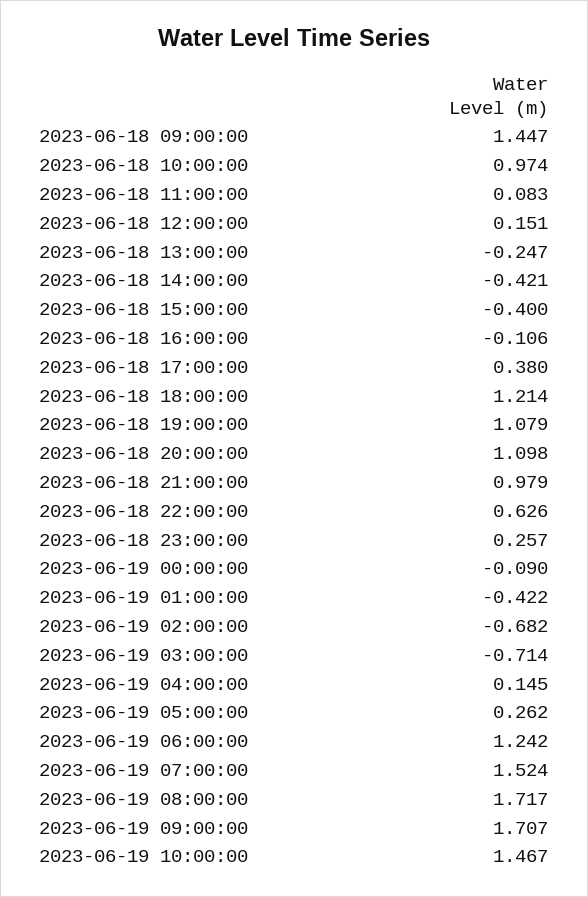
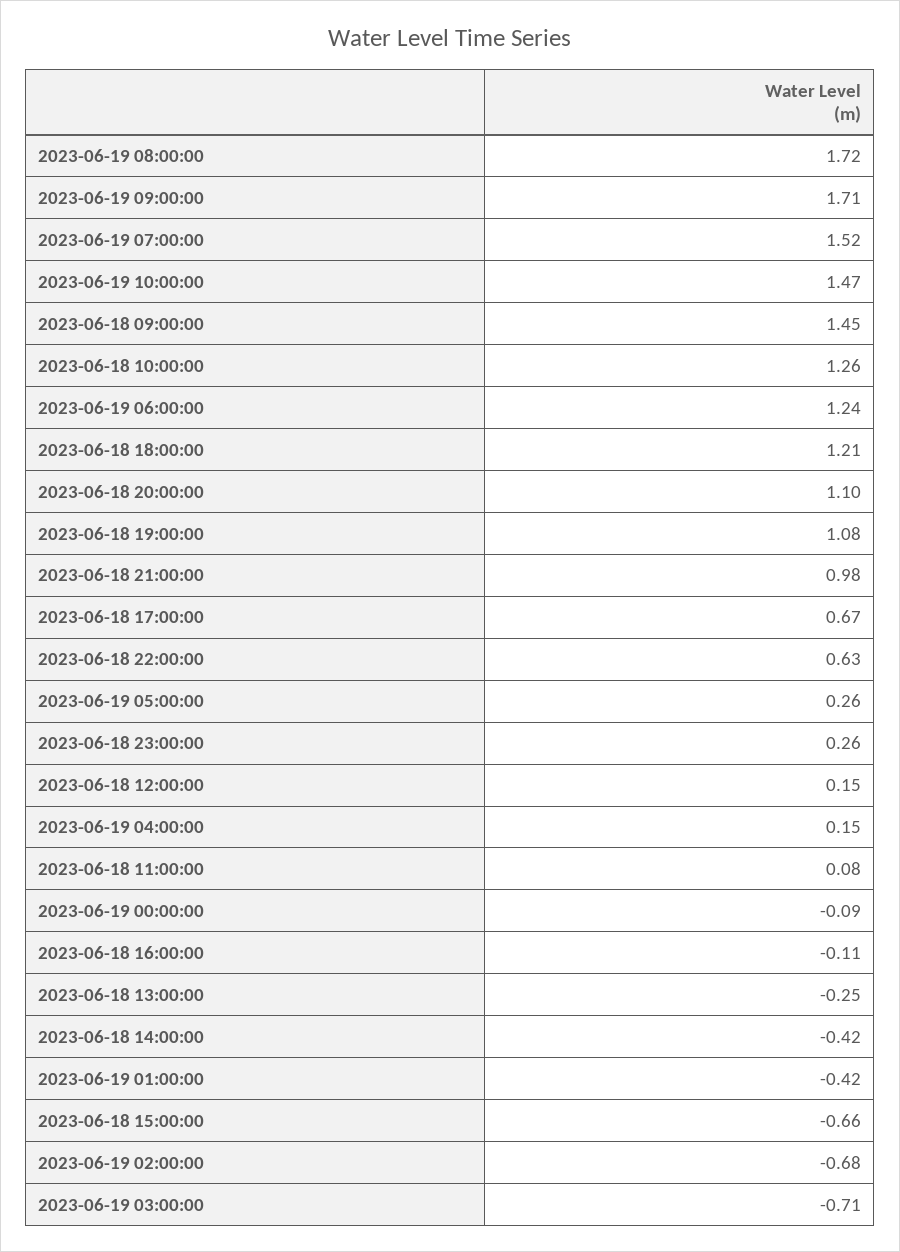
2023-06-18 10:00:00: 0.974 -> 1.26
2023-06-18 15:00:00: -0.4 -> -0.66
2023-06-18 17:00:00: 0.38 -> 0.67

